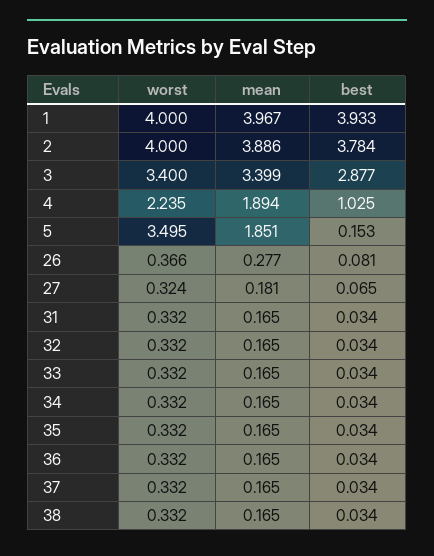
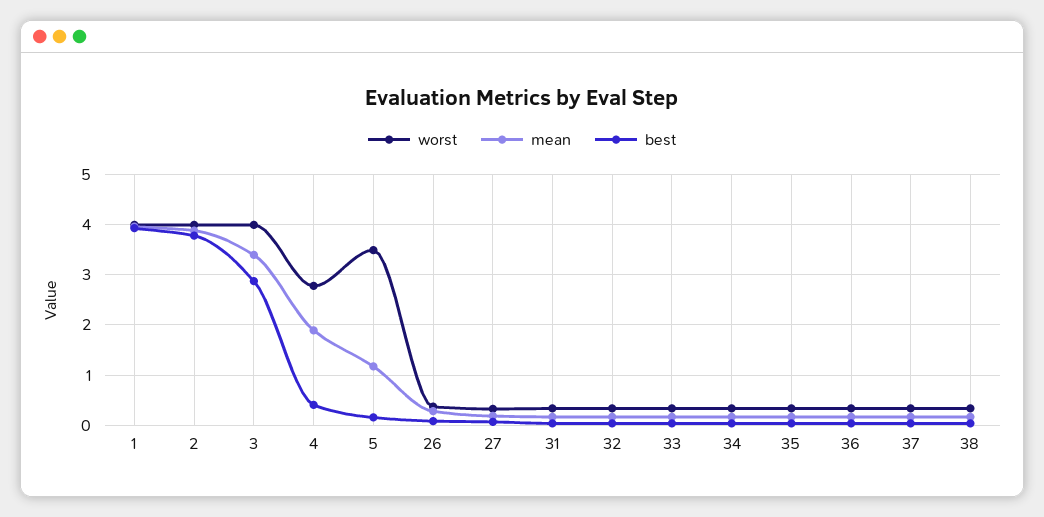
worst, 3: 3.4 -> 4
worst, 4: 2.235 -> 2.8
best, 4: 1.025 -> 0.4
mean, 5: 1.851 -> 1.2

